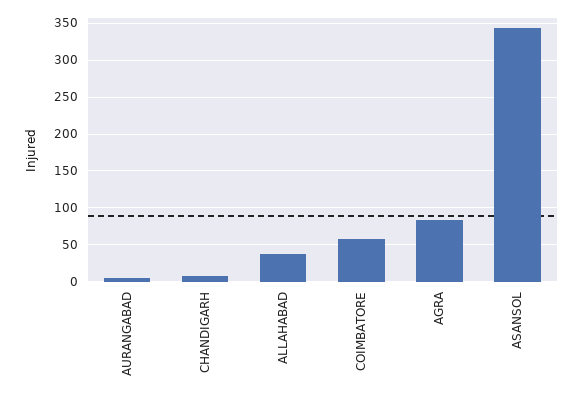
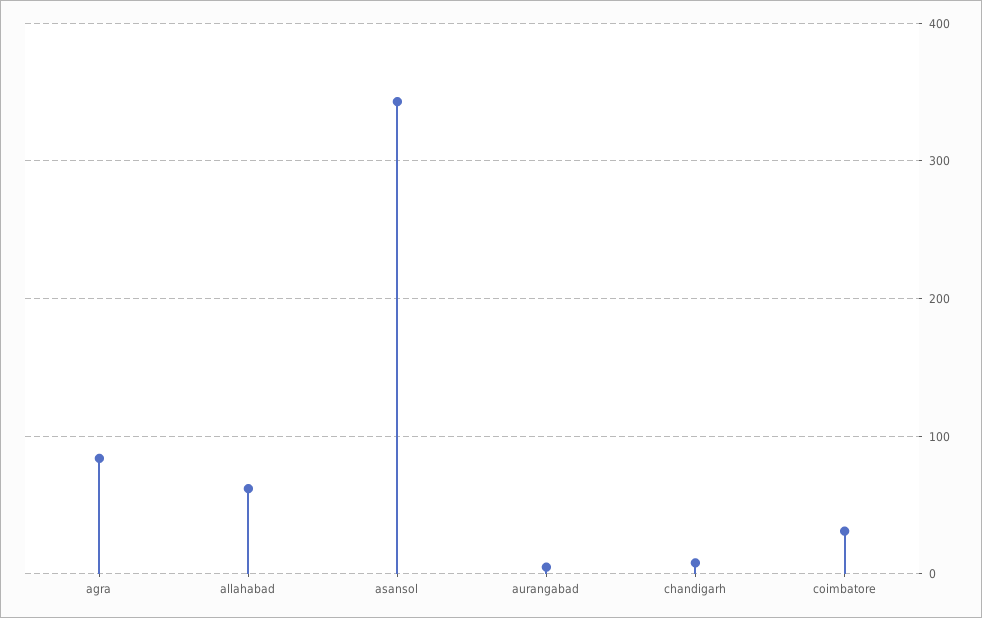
ALLAHABAD: 40 -> 60
COIMBATORE: 60 -> 30

